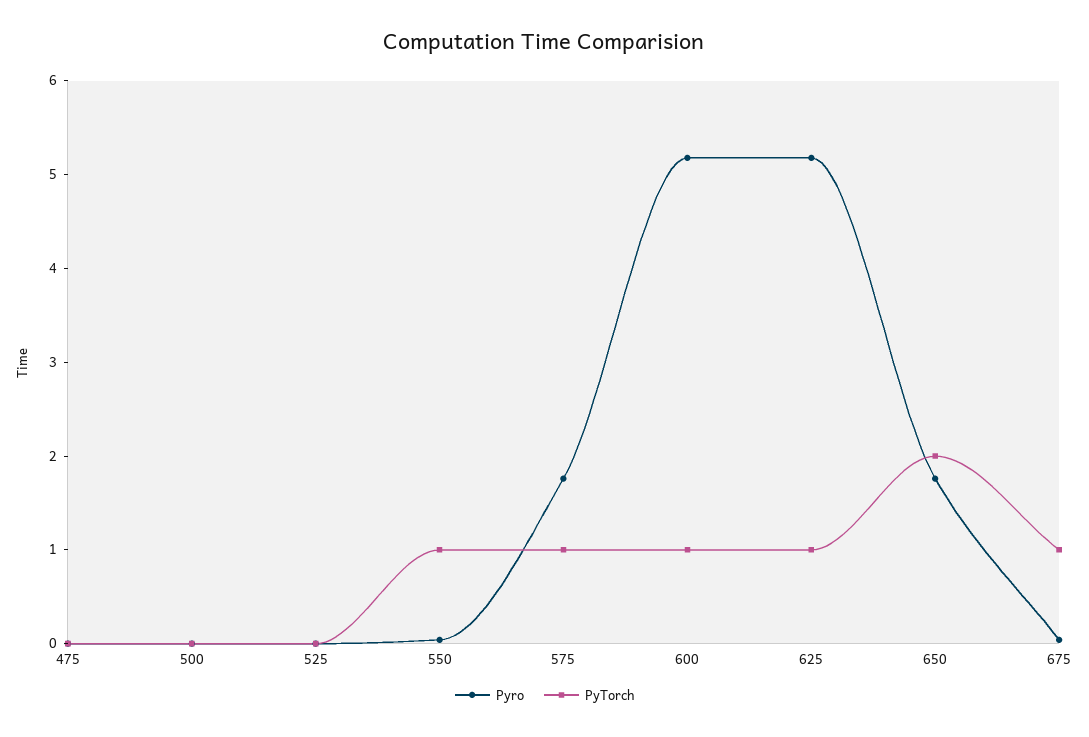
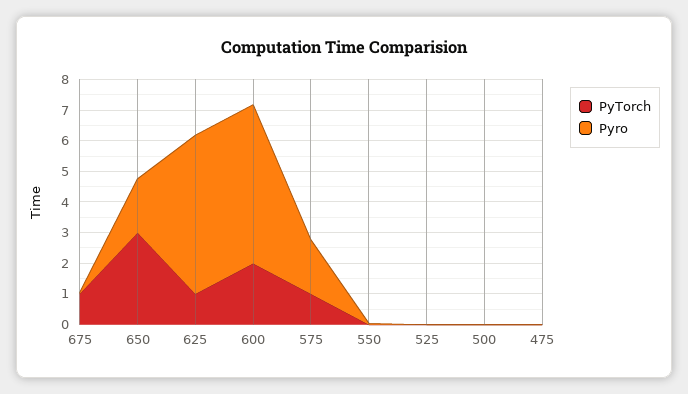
PyTorch, 550: 1 -> 0
PyTorch, 600: 1 -> 2
PyTorch, 650: 2 -> 3

